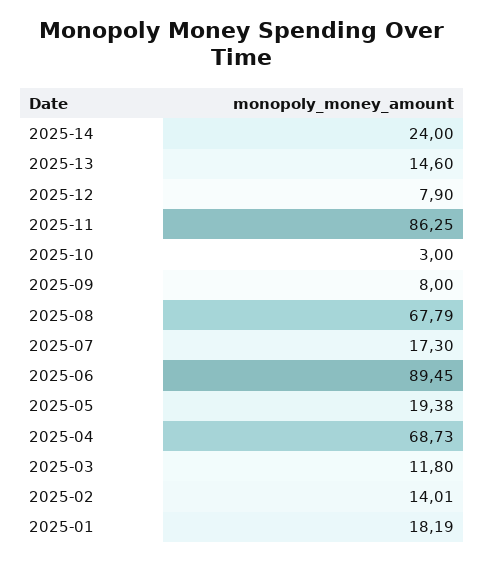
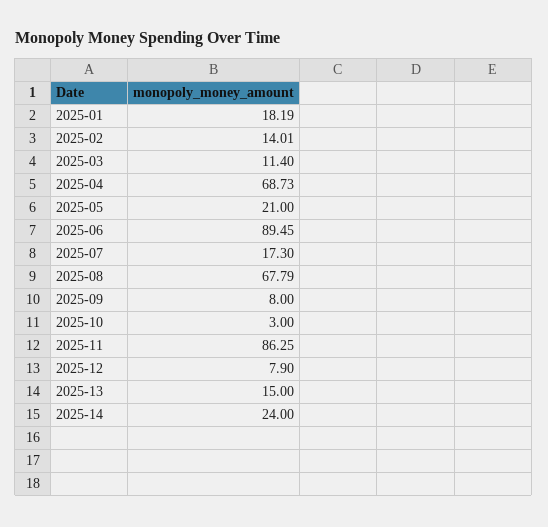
2025-13: 14.6 -> 15
2025-05: 19.38 -> 21
2025-03: 11.8 -> 11.4

